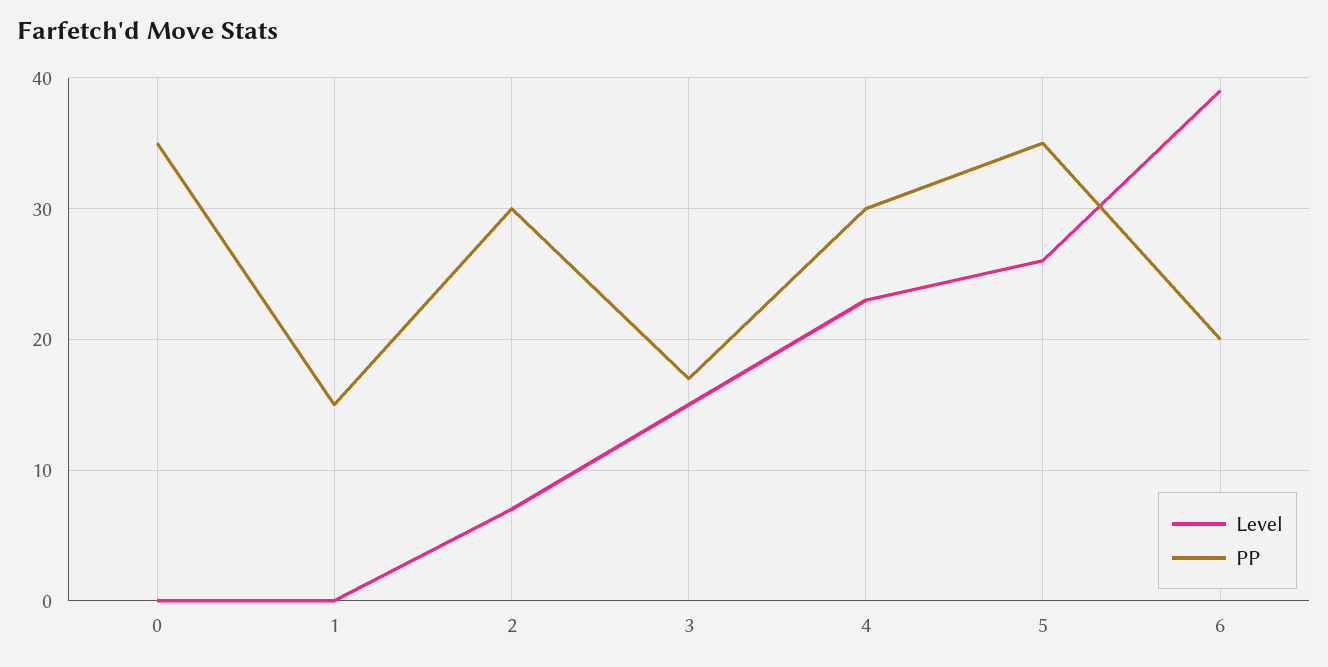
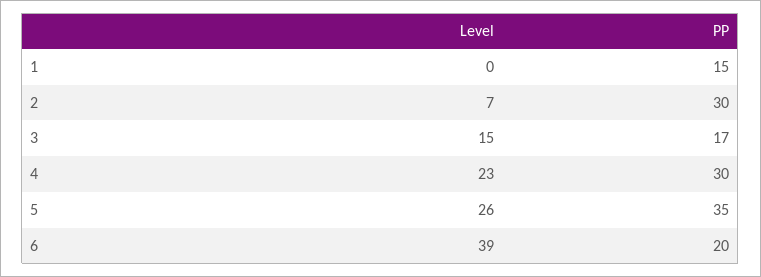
Level, 0: 0 -> none
PP, 0: 35 -> none

